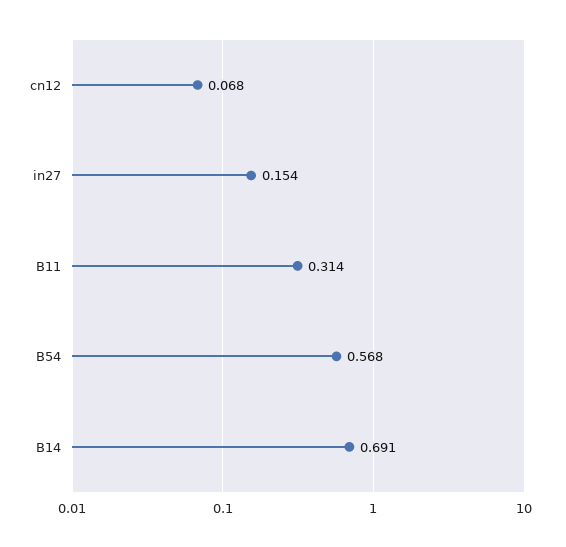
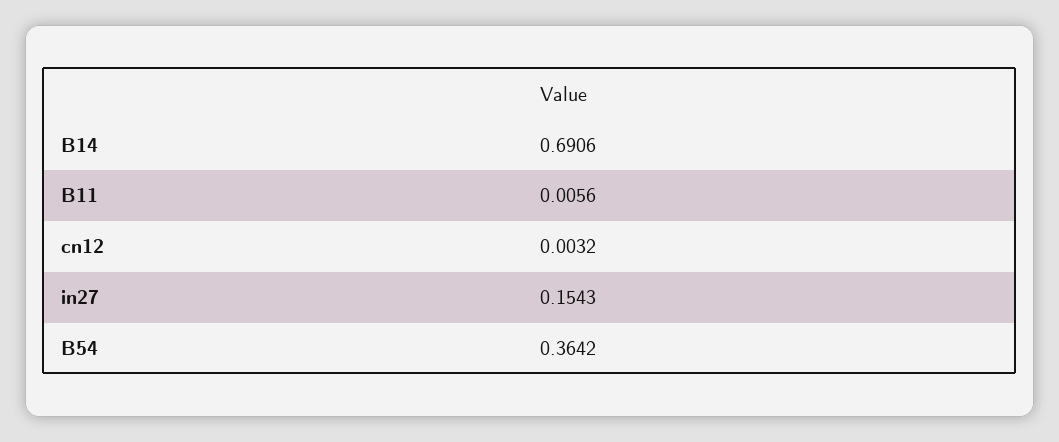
cn12: 0.068 -> 0.0032
B11: 0.314 -> 0.0056
B54: 0.568 -> 0.3642

